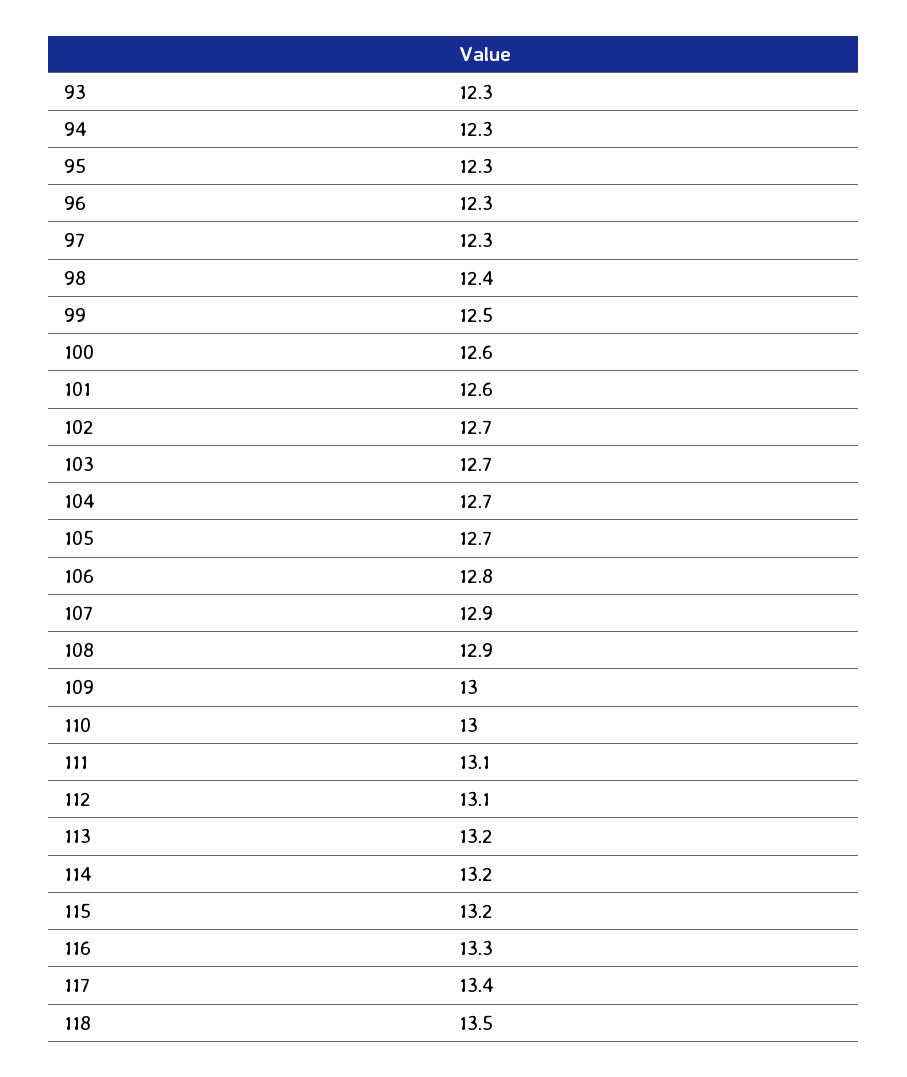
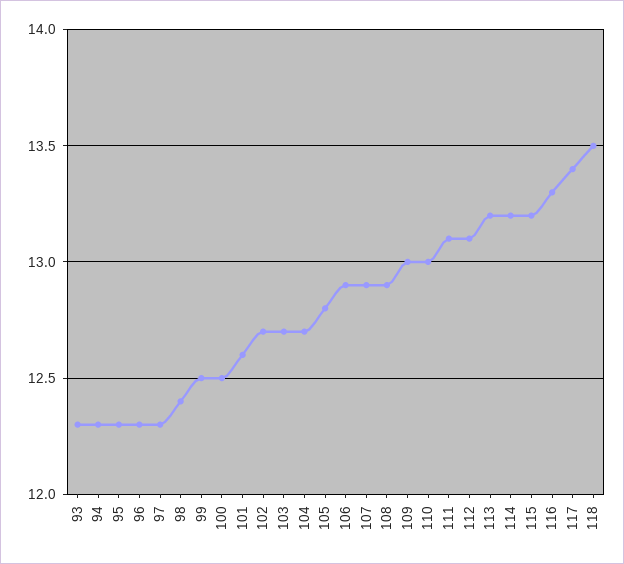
100: 12.6 -> 12.5
105: 12.7 -> 12.8
106: 12.8 -> 12.9

